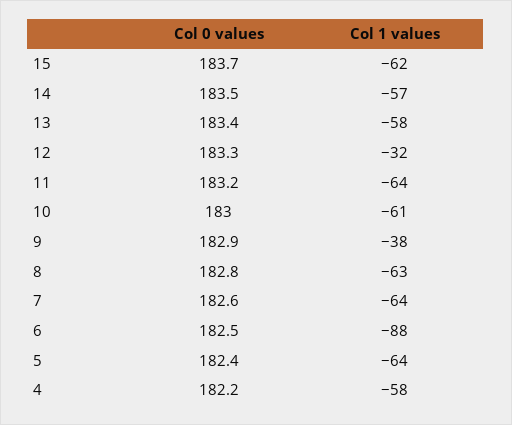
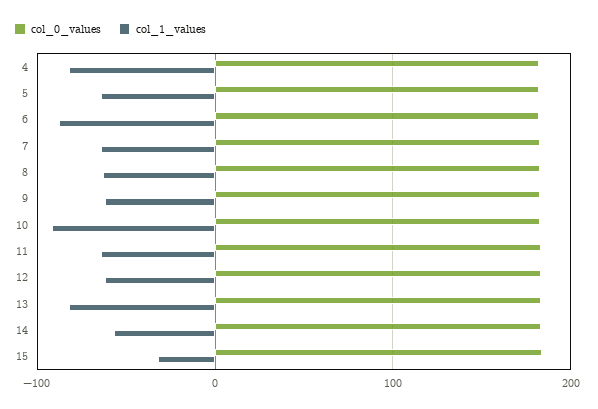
Col 1 values, 15: -62 -> -30
Col 1 values, 13: -58 -> -80
Col 1 values, 12: -32 -> -60
Col 1 values, 10: -61 -> -90
Col 1 values, 9: -38 -> -60
Col 1 values, 4: -58 -> -80

